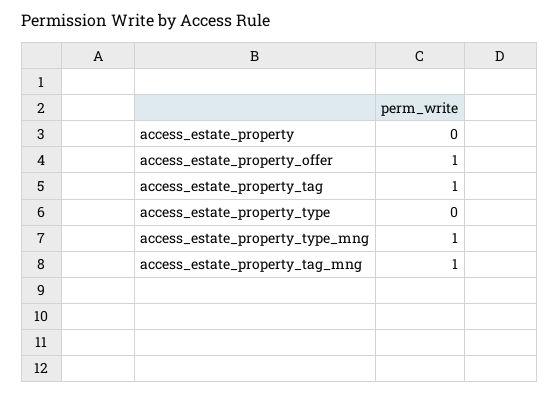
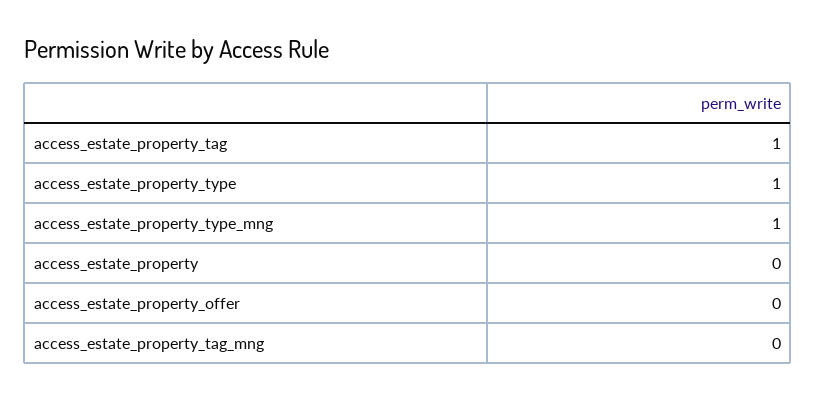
access_estate_property_offer: 1 -> 0
access_estate_property_type: 0 -> 1
access_estate_property_tag_mng: 1 -> 0

